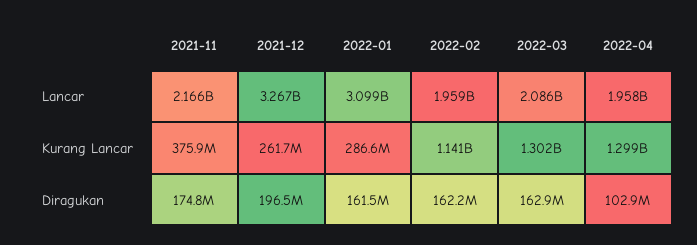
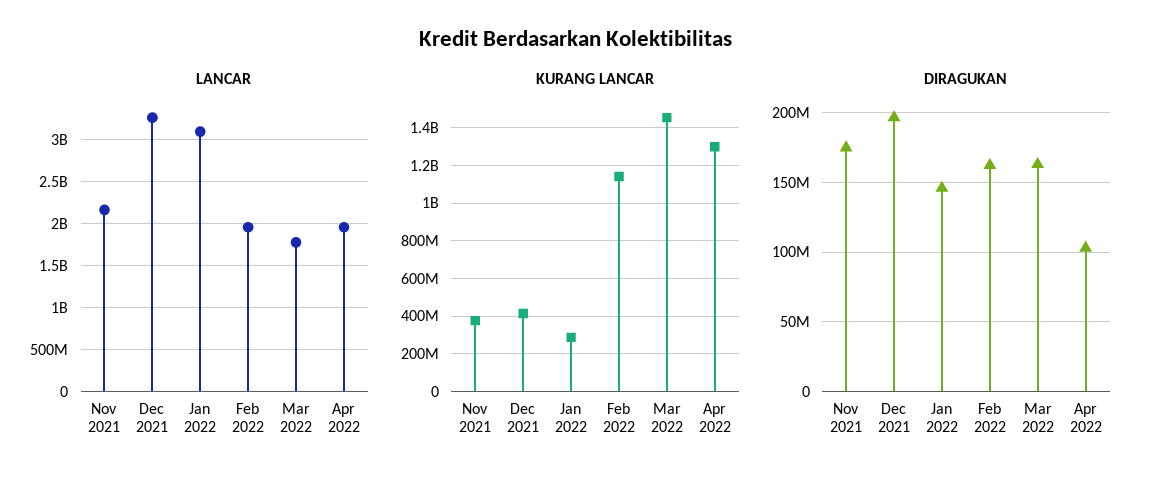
Lancar, 2022-03: 2086000000 -> 1800000000
Kurang Lancar, 2021-12: 261700000 -> 400000000
Kurang Lancar, 2022-03: 1302000000 -> 1450000000
Diragukan, 2022-01: 161500000 -> 145000000

